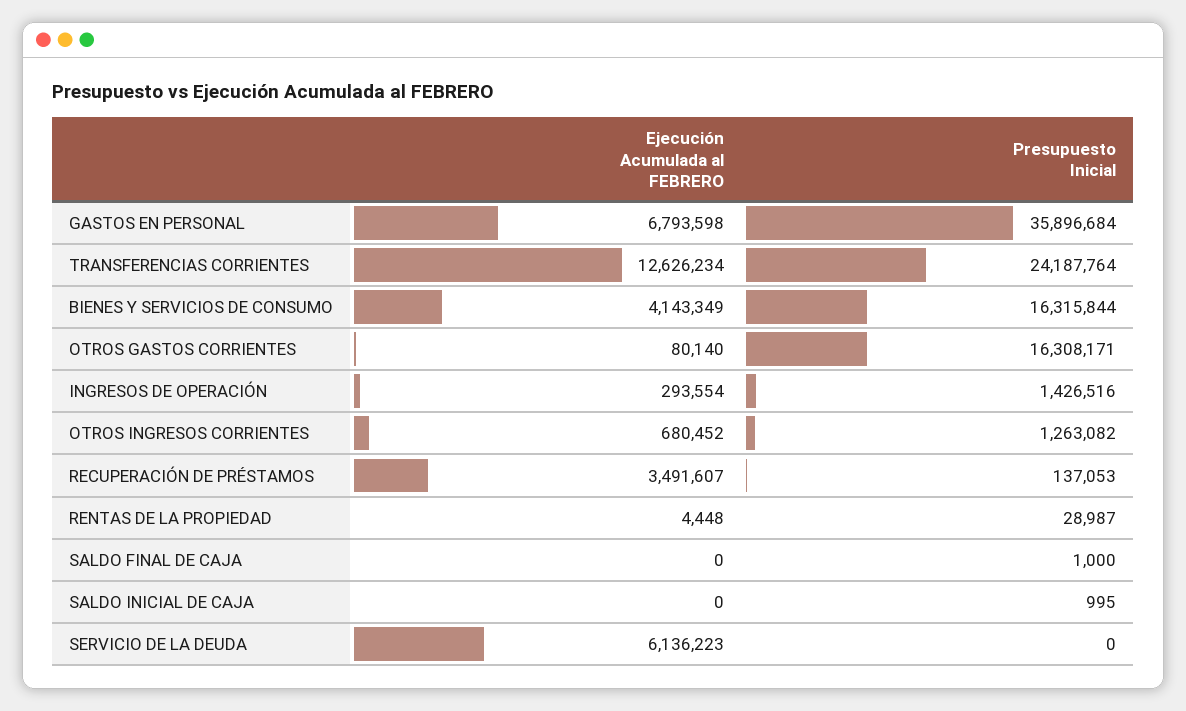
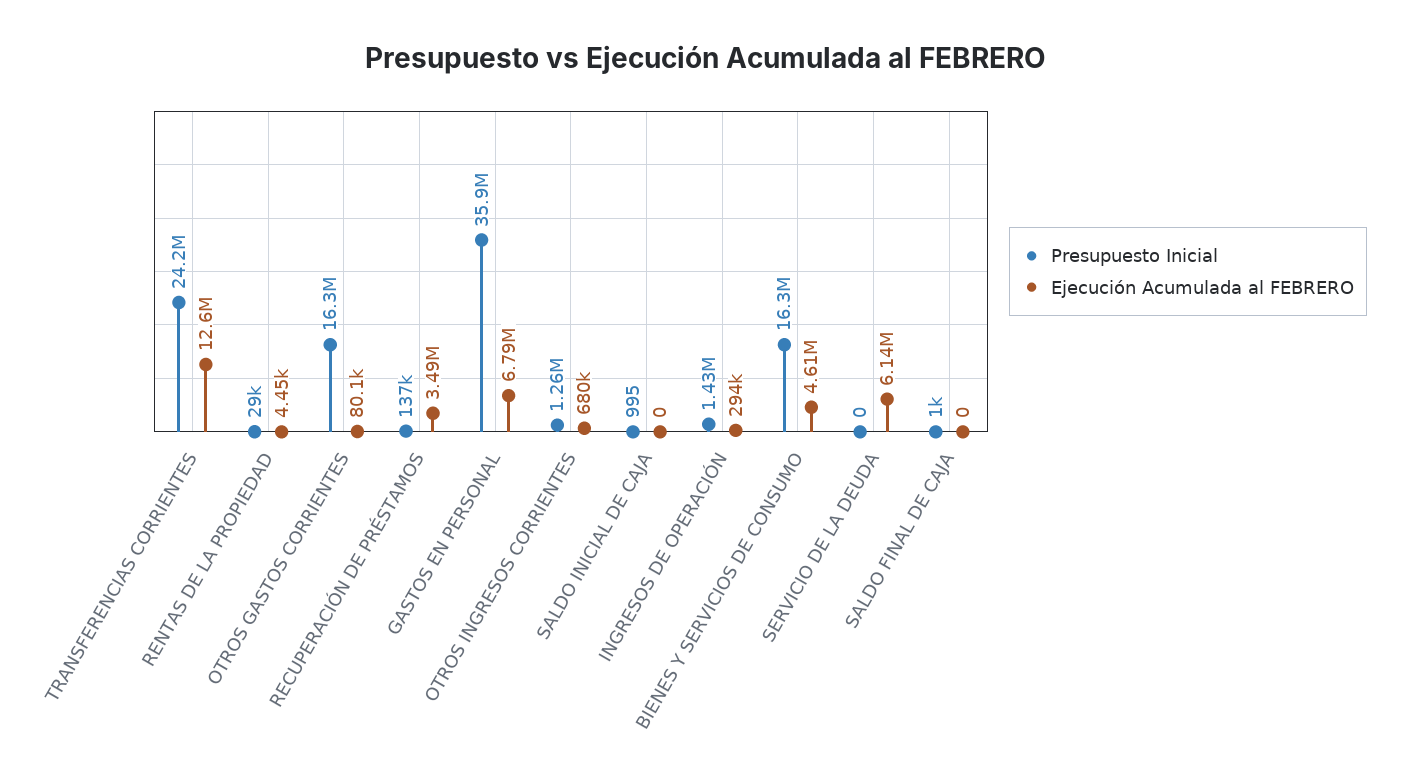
Ejecución Acumulada al FEBRERO, BIENES Y SERVICIOS DE CONSUMO: 4143349 -> 4610000

